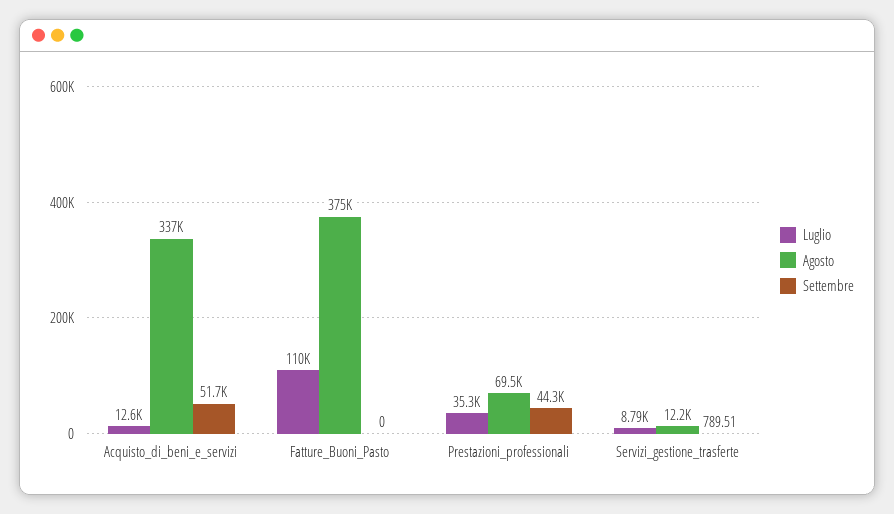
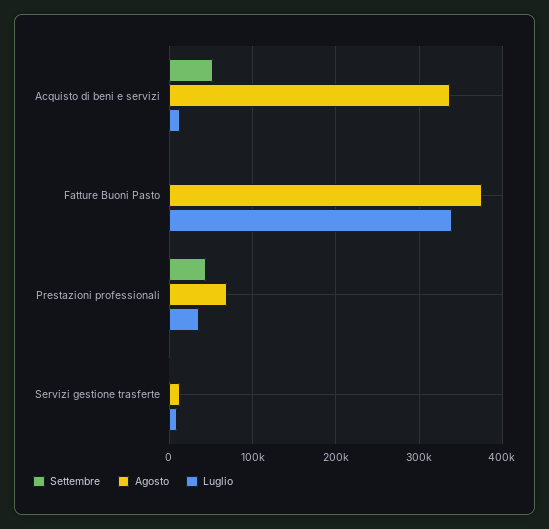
Luglio, Fatture_Buoni_Pasto: 110000 -> 340000

